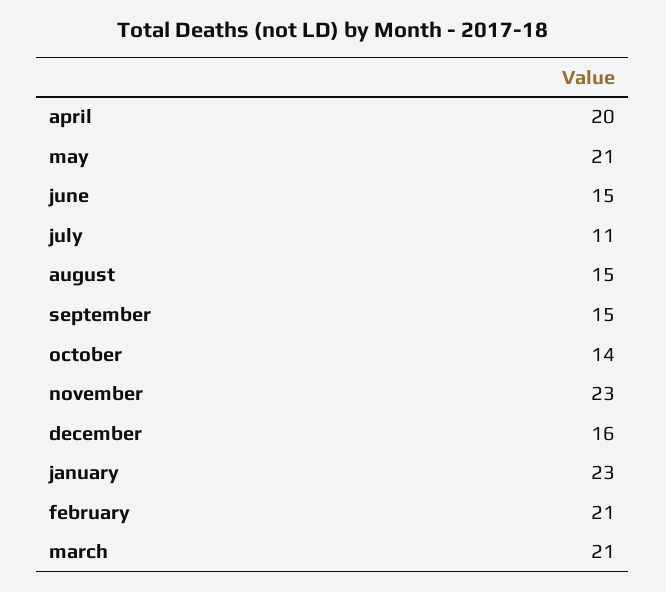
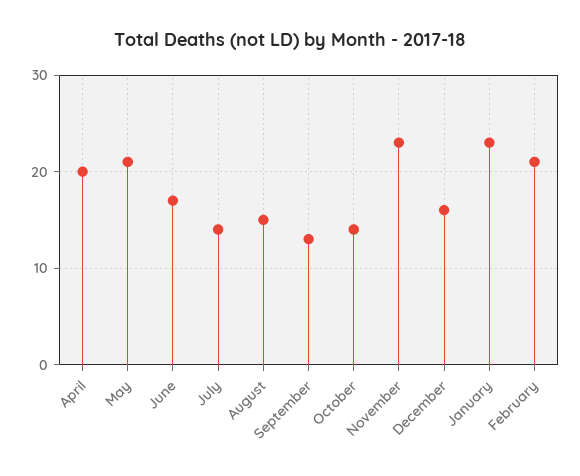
june: 15 -> 17
july: 11 -> 14
september: 15 -> 13
march: 21 -> none

